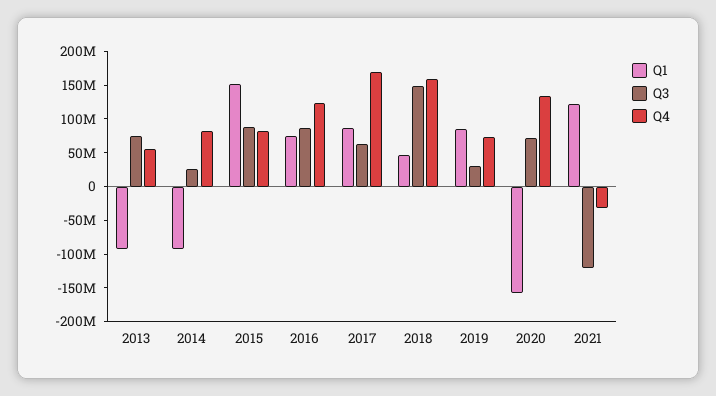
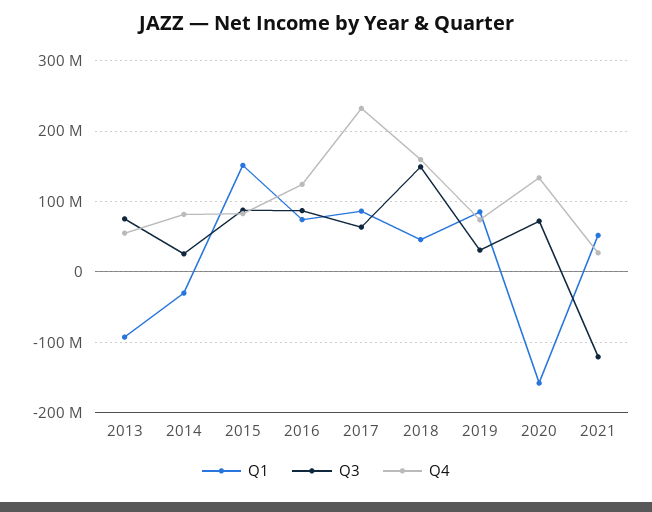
Q1, 2014: -100000000 -> -30000000
Q4, 2017: 175000000 -> 230000000
Q1, 2021: 125000000 -> 50000000
Q4, 2021: -25000000 -> 30000000

